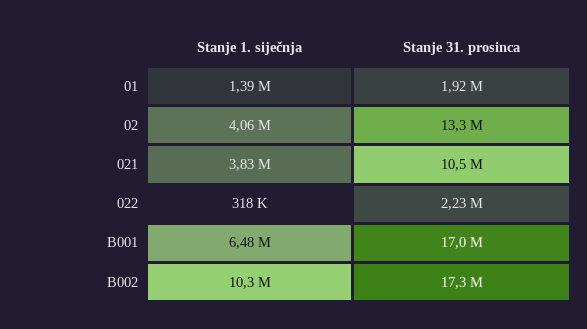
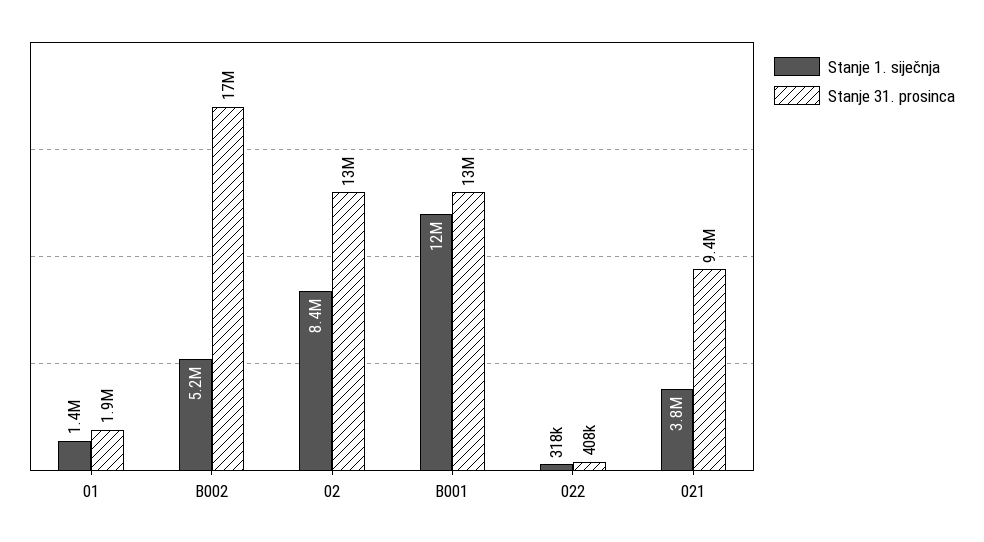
Stanje 1. siječnja, 02: 4060000 -> 8400000
Stanje 31. prosinca, 021: 10500000 -> 9400000
Stanje 31. prosinca, 022: 2230000 -> 408000
Stanje 1. siječnja, B001: 6480000 -> 12000000
Stanje 31. prosinca, B001: 17000000 -> 13000000
Stanje 1. siječnja, B002: 10300000 -> 5200000

